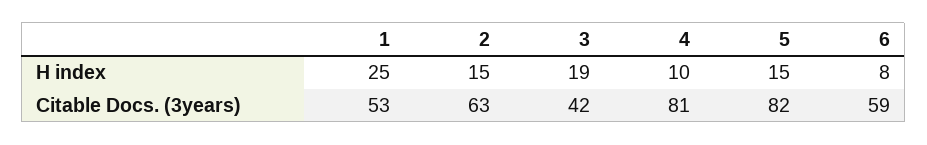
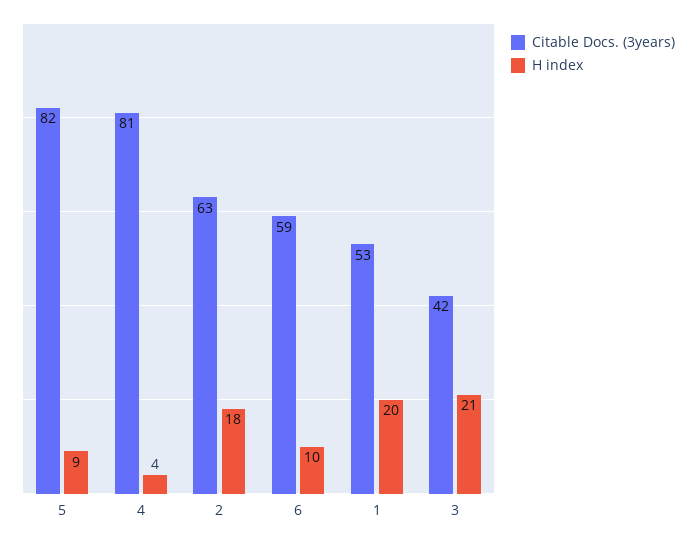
H index, 1: 25 -> 20
H index, 2: 15 -> 18
H index, 3: 19 -> 21
H index, 4: 10 -> 4
H index, 5: 15 -> 9
H index, 6: 8 -> 10

